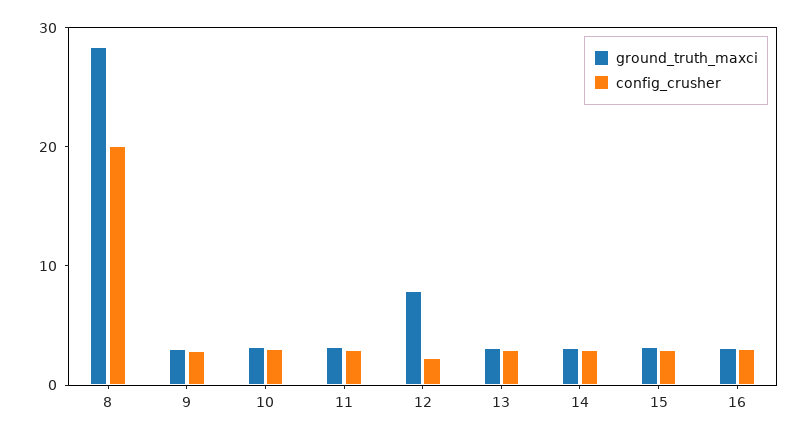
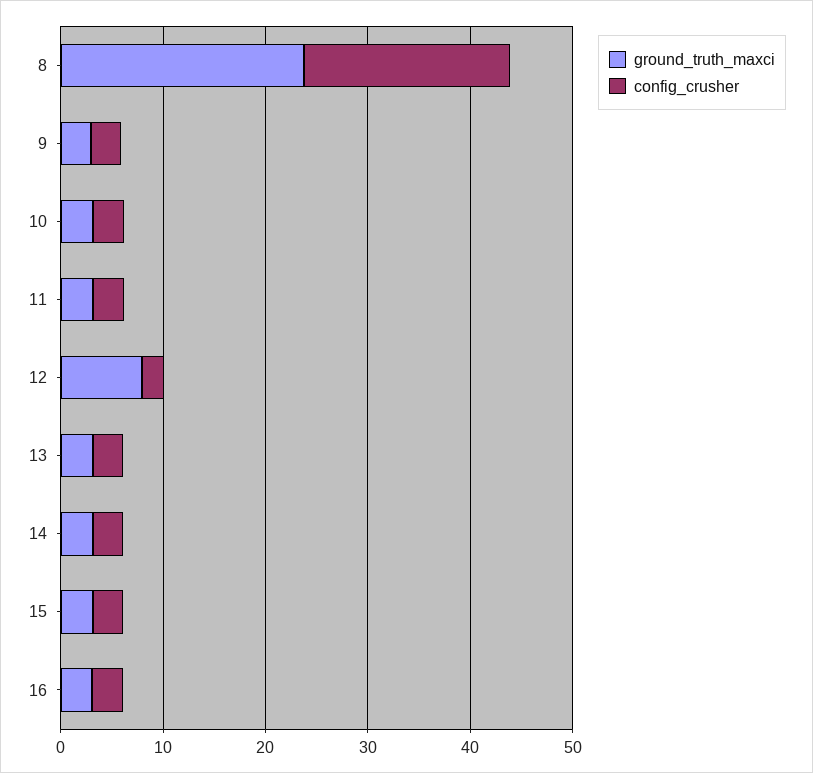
ground_truth_maxci, 8: 28 -> 24

